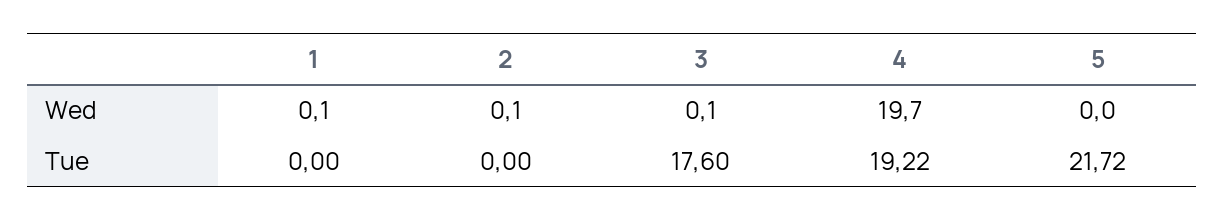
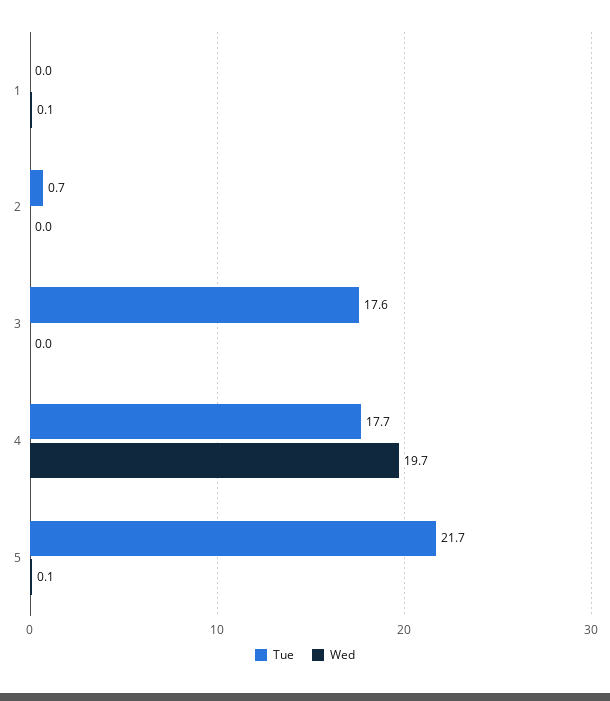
Wed, 2: 0.1 -> 0
Wed, 3: 0.1 -> 0
Wed, 5: 0 -> 0.1
Tue, 2: 0 -> 0.7
Tue, 4: 19.22 -> 17.7

